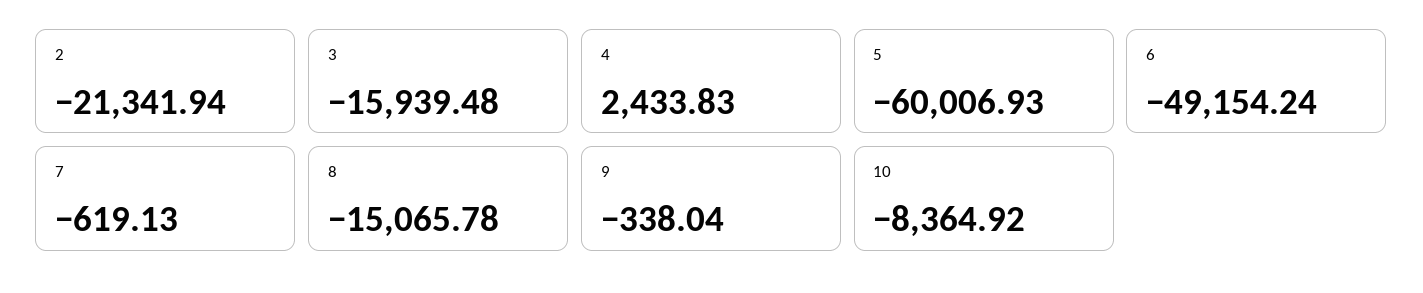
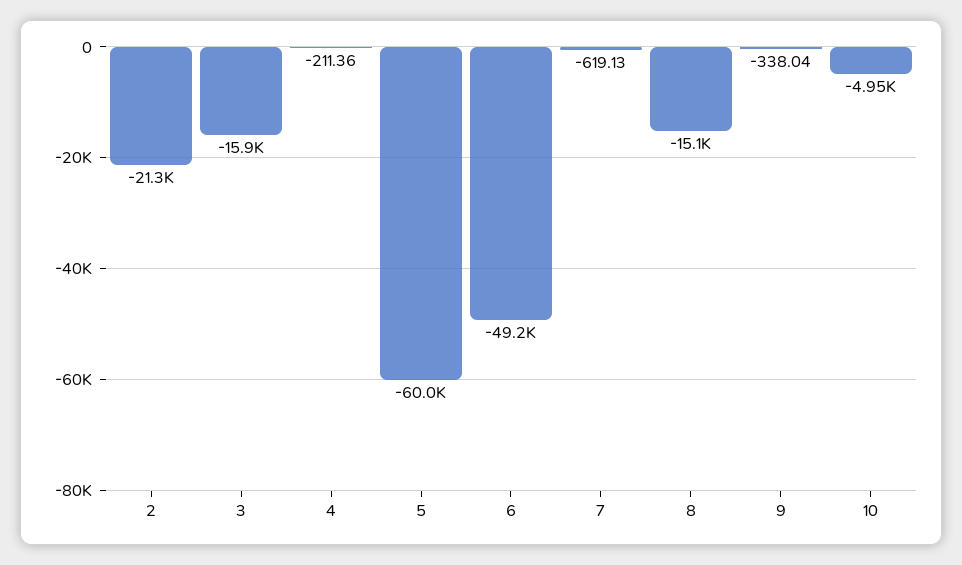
4: 2433.83 -> -211.36
10: -8364.92 -> -4950

